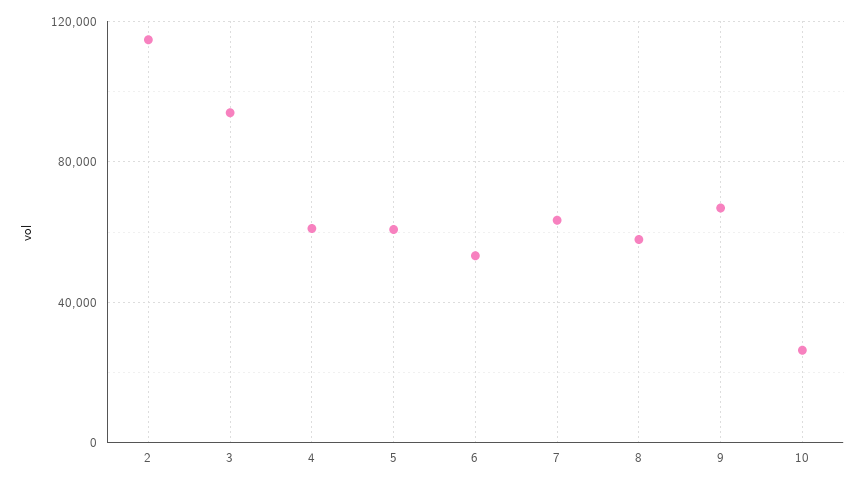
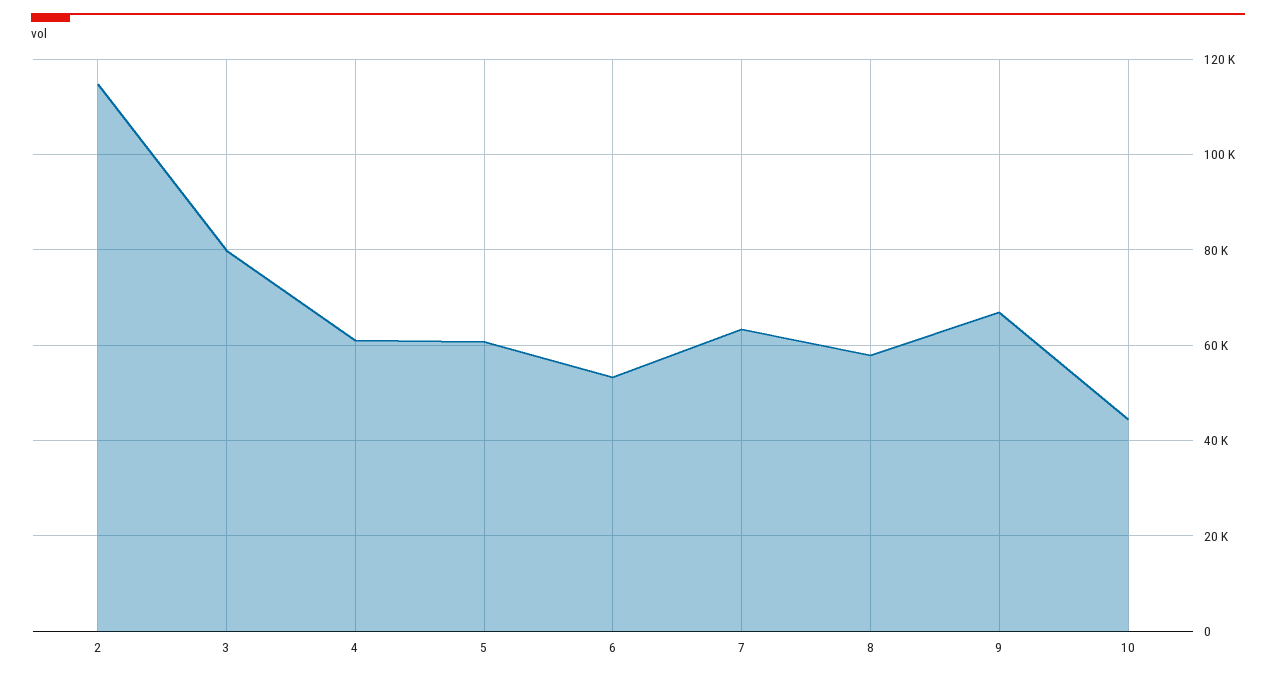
3: 95000 -> 80000
10: 25000 -> 44000

